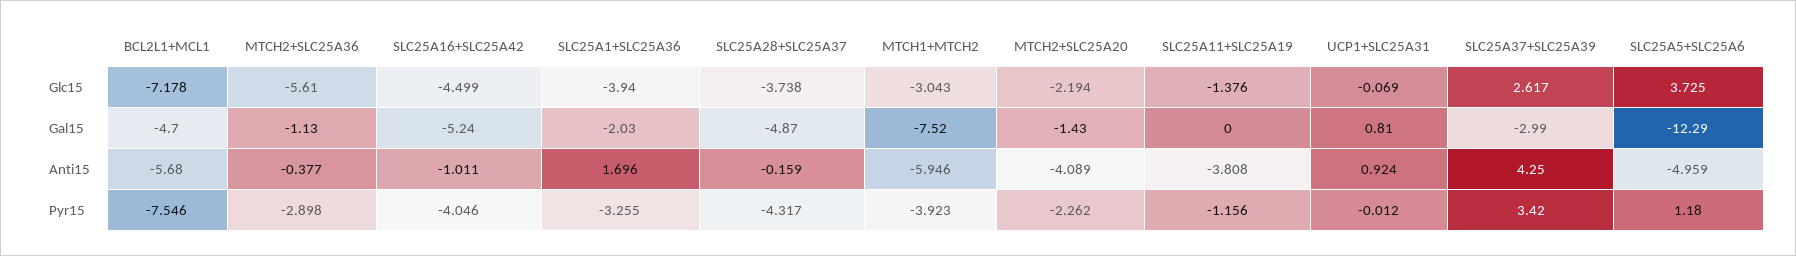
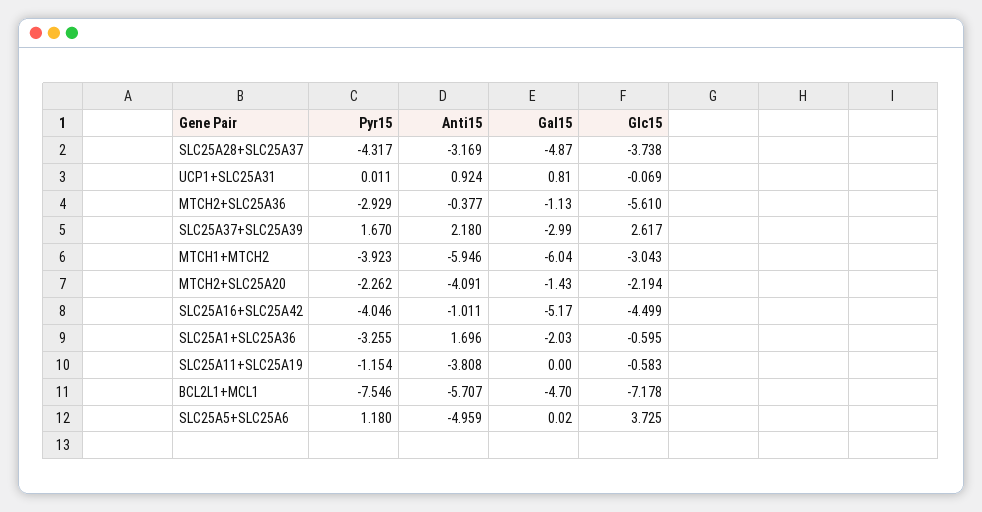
SLC25A1+SLC25A36, Glc15: -3.94 -> -0.595
SLC25A11+SLC25A19, Glc15: -1.376 -> -0.583
SLC25A16+SLC25A42, Gal15: -5.24 -> -5.17
MTCH1+MTCH2, Gal15: -7.52 -> -6.04
SLC25A5+SLC25A6, Gal15: -12.29 -> 0.02
BCL2L1+MCL1, Anti15: -5.68 -> -5.707
SLC25A28+SLC25A37, Anti15: -0.159 -> -3.169
MTCH2+SLC25A20, Anti15: -4.089 -> -4.091
SLC25A37+SLC25A39, Anti15: 4.25 -> 2.18
MTCH2+SLC25A36, Pyr15: -2.898 -> -2.929
SLC25A11+SLC25A19, Pyr15: -1.156 -> -1.154
UCP1+SLC25A31, Pyr15: -0.012 -> 0.011
SLC25A37+SLC25A39, Pyr15: 3.42 -> 1.67

